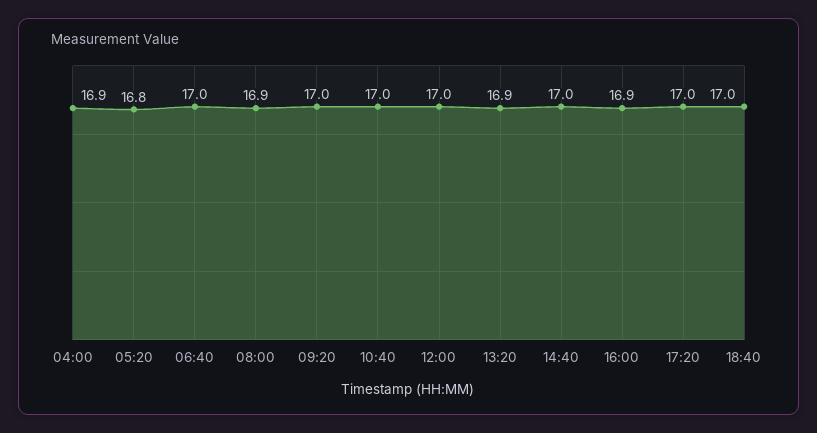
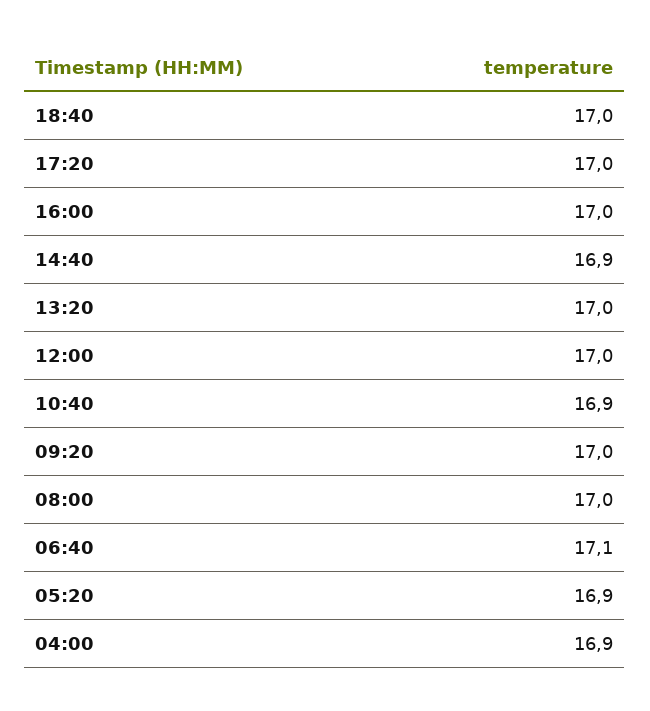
05:20: 16.8 -> 16.9
06:40: 17 -> 17.1
08:00: 16.9 -> 17
10:40: 17 -> 16.9
13:20: 16.9 -> 17
14:40: 17 -> 16.9
16:00: 16.9 -> 17

